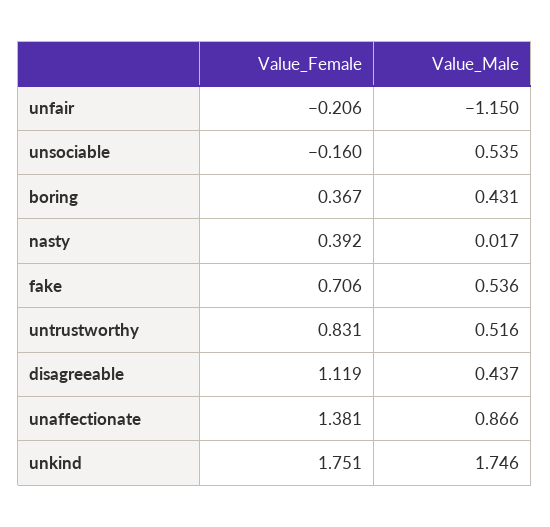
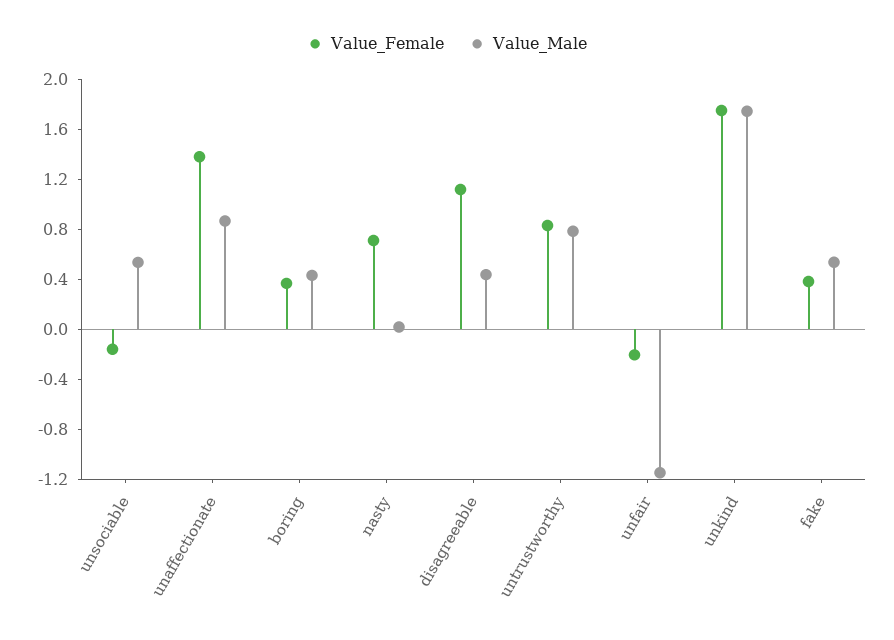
Value_Female, nasty: 0.392 -> 0.7
Value_Female, fake: 0.706 -> 0.4
Value_Male, untrustworthy: 0.516 -> 0.8

